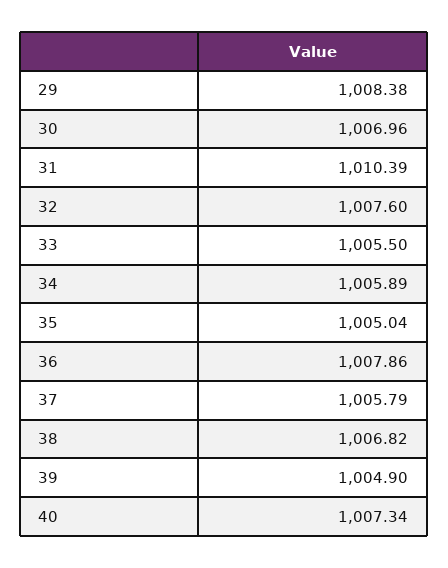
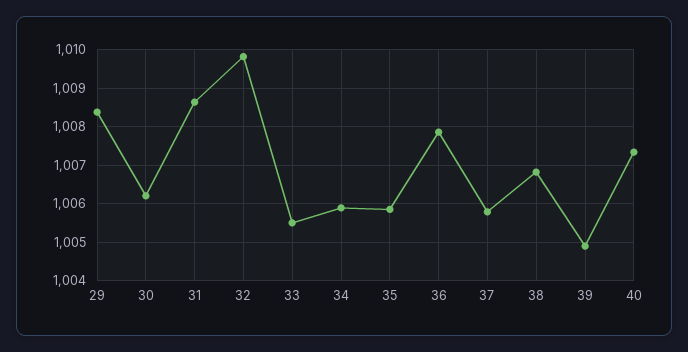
30: 1006.96 -> 1006.2
31: 1010.39 -> 1008.6
32: 1007.6 -> 1009.8
35: 1005.04 -> 1005.8

